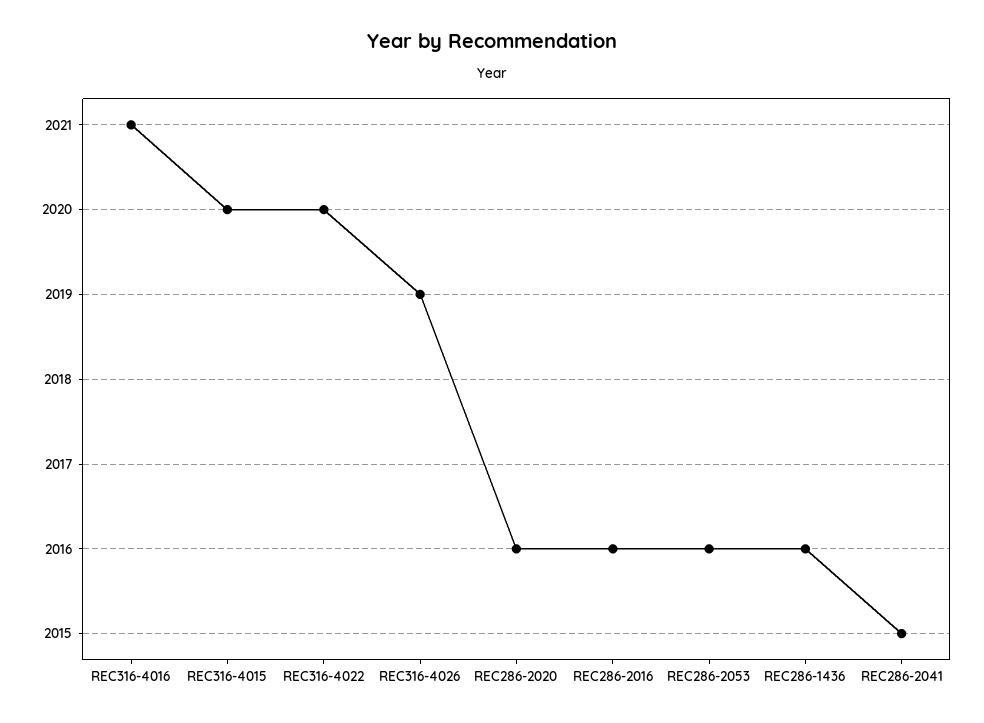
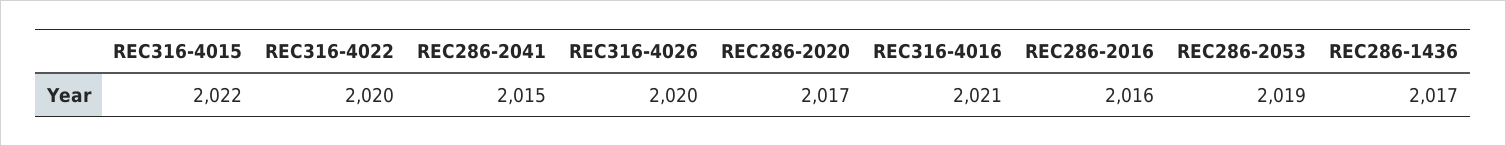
REC316-4015: 2020 -> 2022
REC316-4026: 2019 -> 2020
REC286-2020: 2016 -> 2017
REC286-2053: 2016 -> 2019
REC286-1436: 2016 -> 2017

